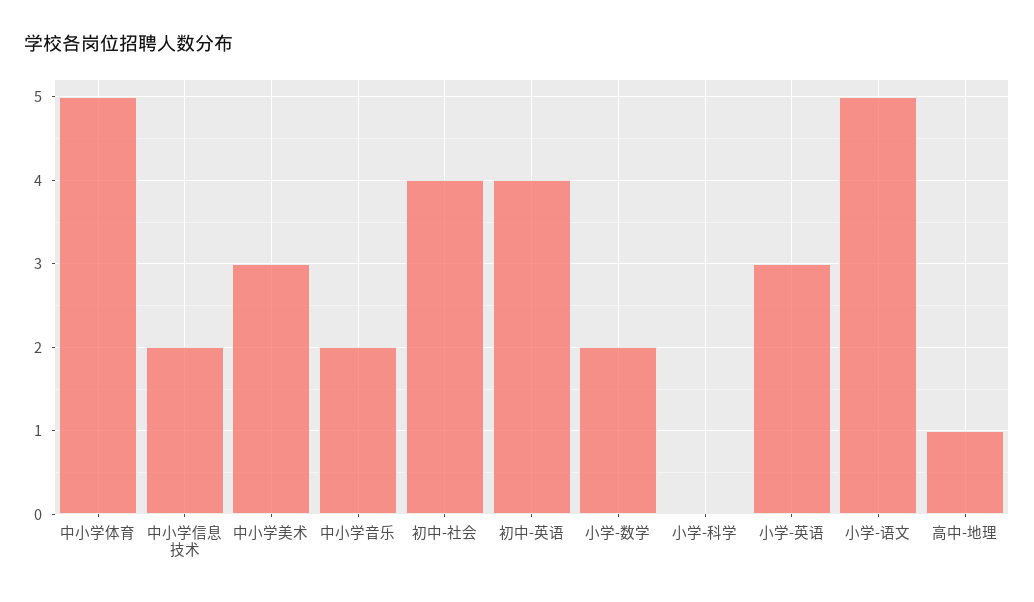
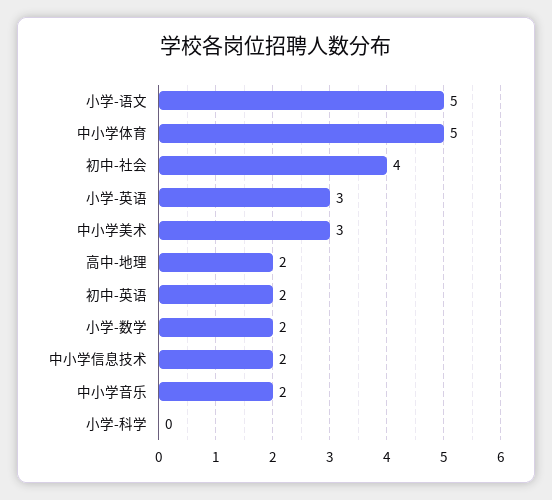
初中-英语: 4 -> 2
高中-地理: 1 -> 2

